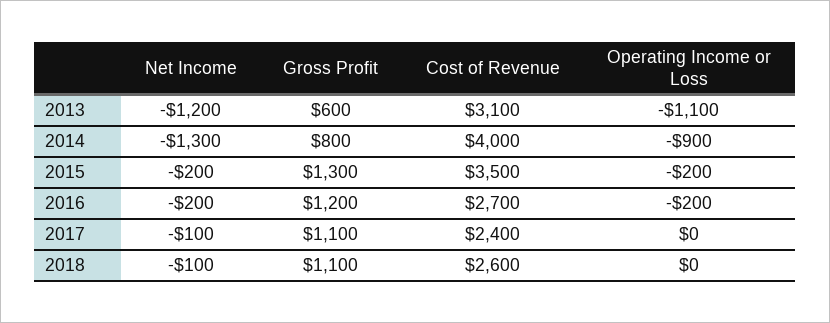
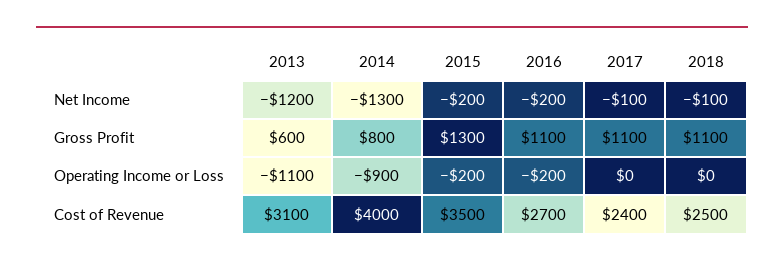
Gross Profit, 2016: 1200 -> 1100
Cost of Revenue, 2018: 2600 -> 2500

